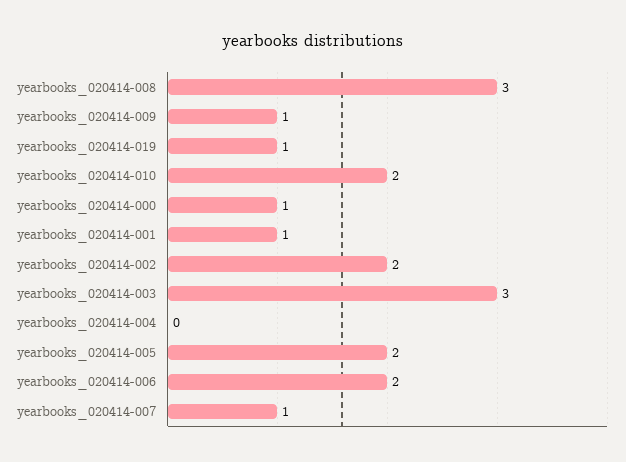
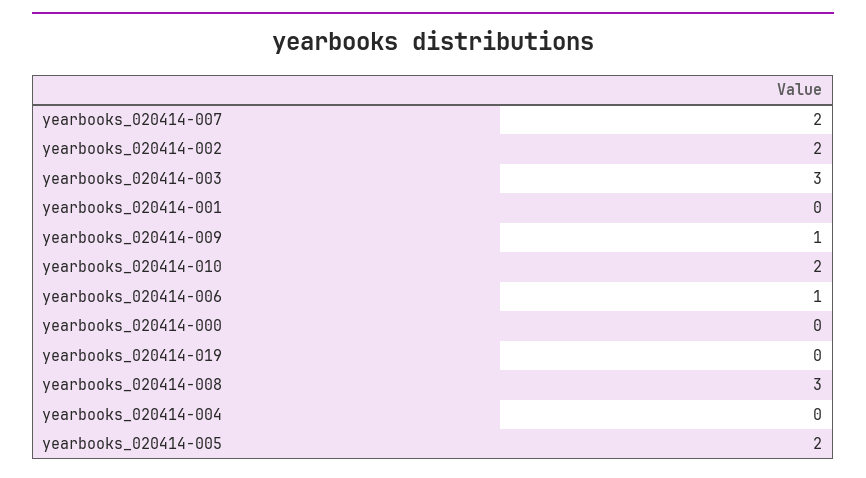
yearbooks_020414-019: 1 -> 0
yearbooks_020414-000: 1 -> 0
yearbooks_020414-001: 1 -> 0
yearbooks_020414-006: 2 -> 1
yearbooks_020414-007: 1 -> 2

